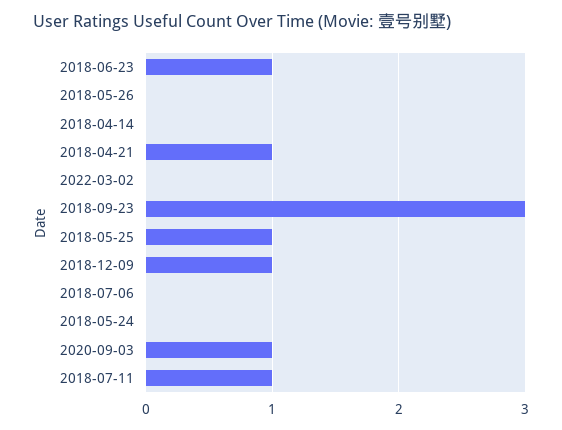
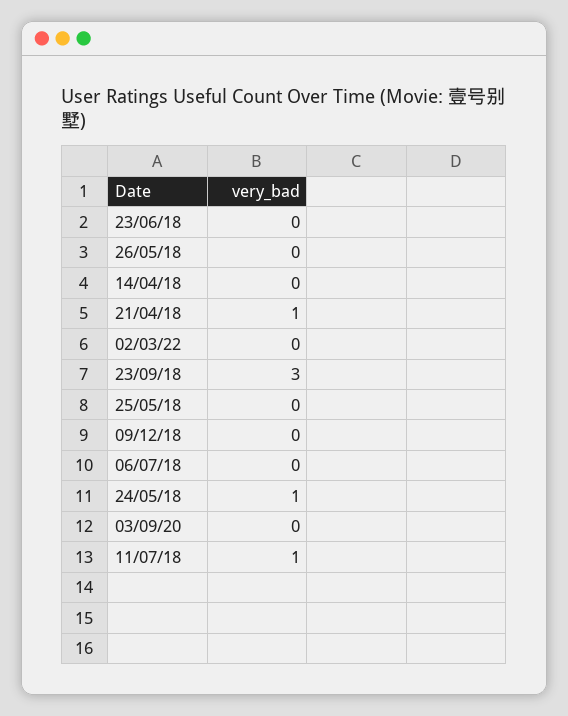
2018-06-23: 1 -> 0
2018-05-25: 1 -> 0
2018-12-09: 1 -> 0
2018-05-24: 0 -> 1
2020-09-03: 1 -> 0

